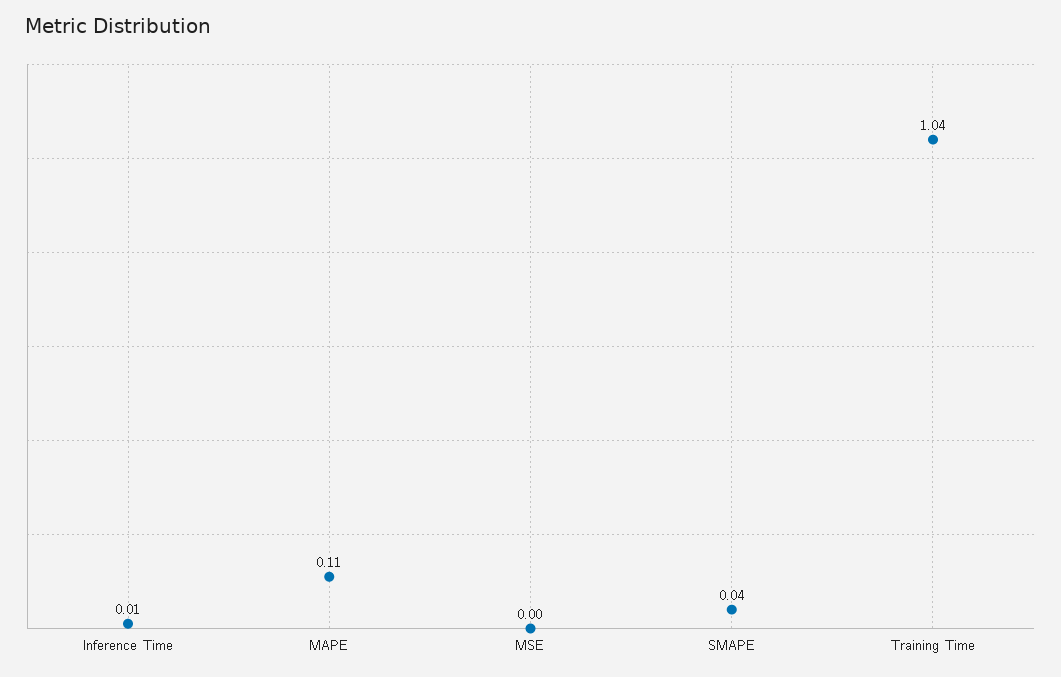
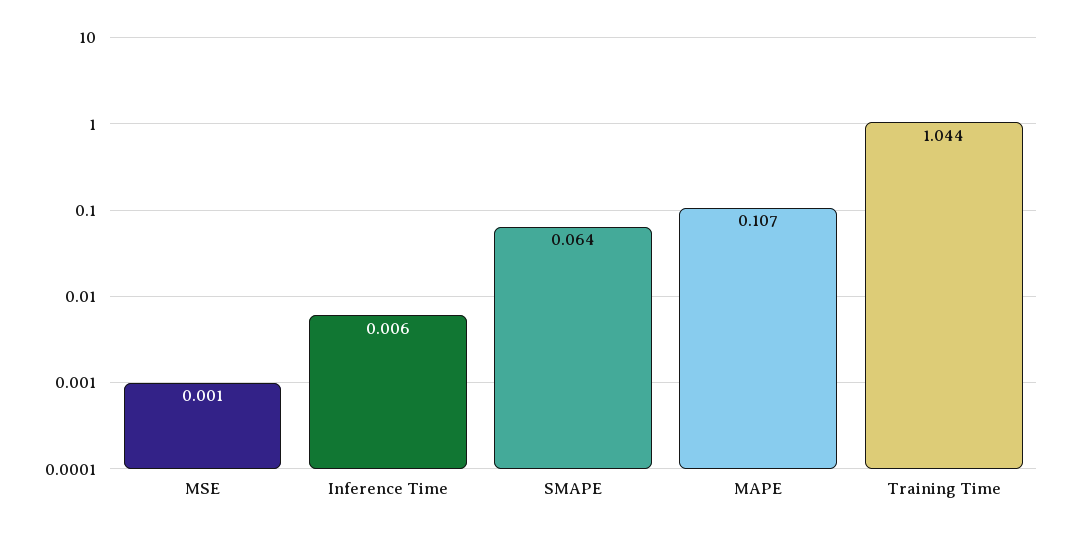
SMAPE: 0.04 -> 0.064

